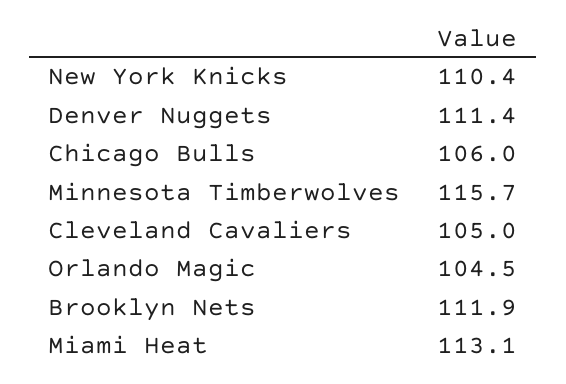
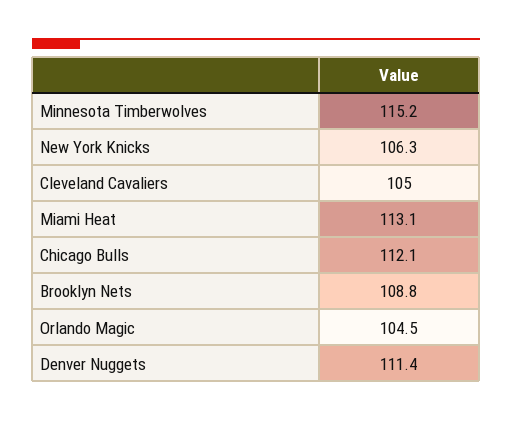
New York Knicks: 110.4 -> 106.3
Chicago Bulls: 106 -> 112.1
Minnesota Timberwolves: 115.7 -> 115.2
Brooklyn Nets: 111.9 -> 108.8

